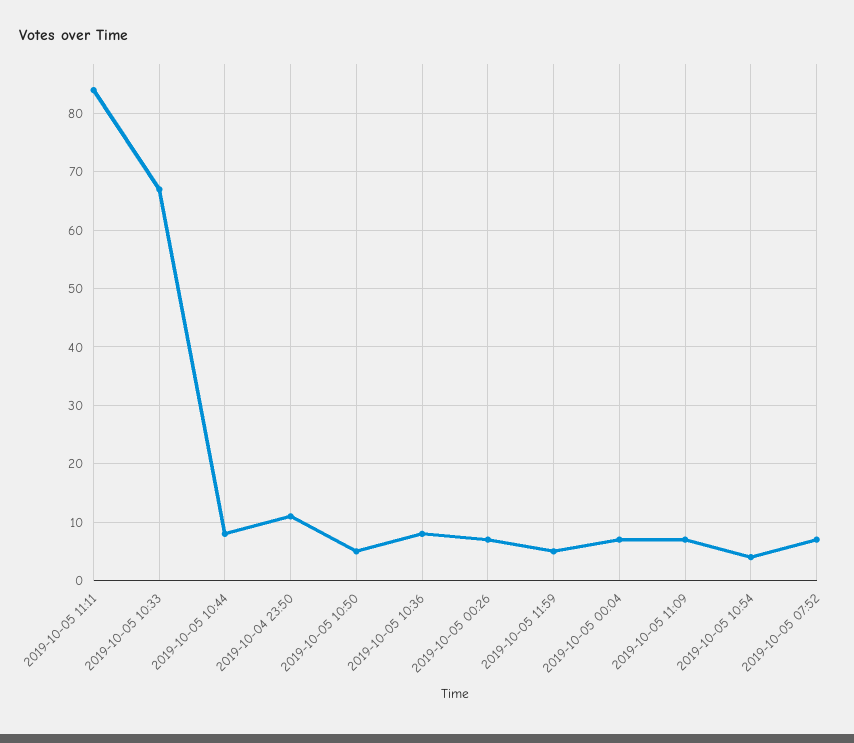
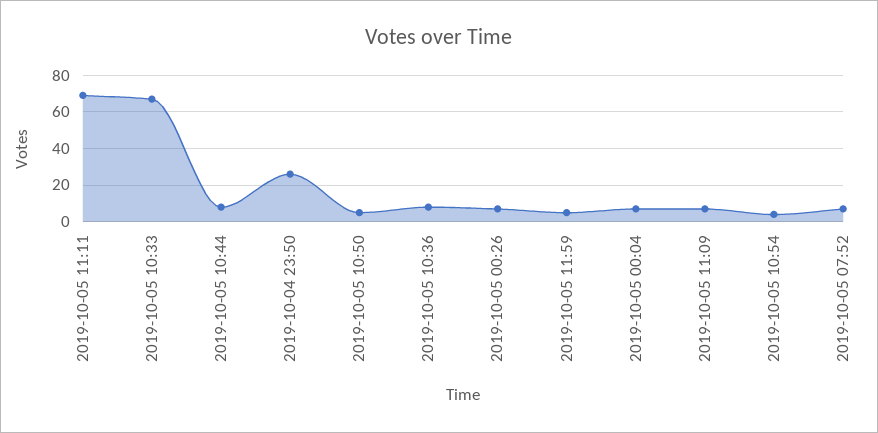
2019-10-05 11:11: 85 -> 70
2019-10-04 23:50: 10 -> 25

